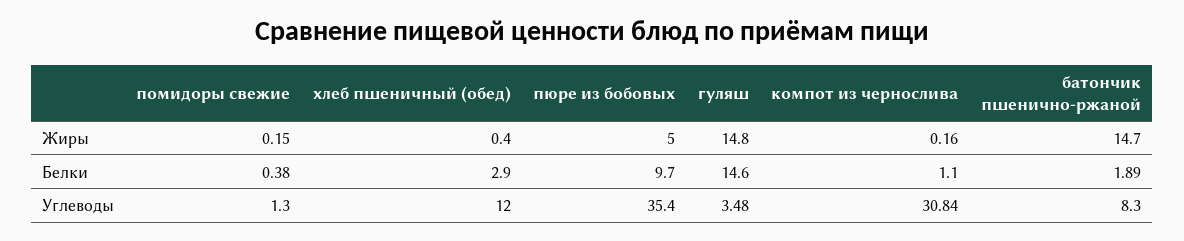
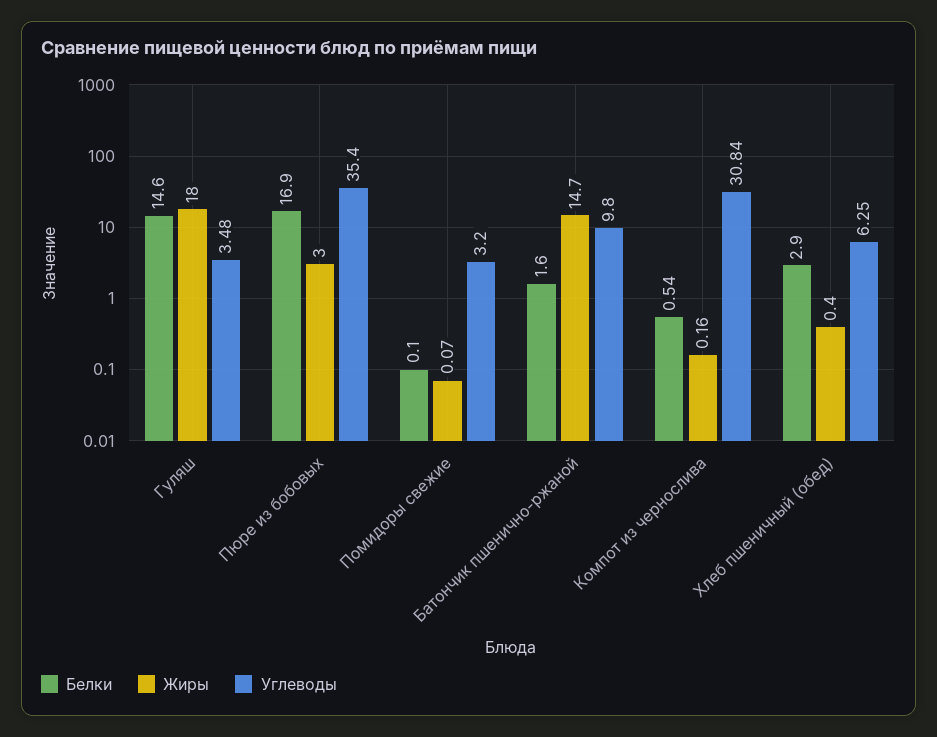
Жиры, помидоры свежие: 0.15 -> 0.07
Жиры, пюре из бобовых: 5 -> 3
Жиры, гуляш: 14.8 -> 18
Белки, помидоры свежие: 0.38 -> 0.1
Белки, пюре из бобовых: 9.7 -> 16.9
Белки, компот из чернослива: 1.1 -> 0.54
Белки, батончик пшенично-ржаной: 1.89 -> 1.6
Углеводы, помидоры свежие: 1.3 -> 3.2
Углеводы, хлеб пшеничный (обед): 12 -> 6.25
Углеводы, батончик пшенично-ржаной: 8.3 -> 9.8

